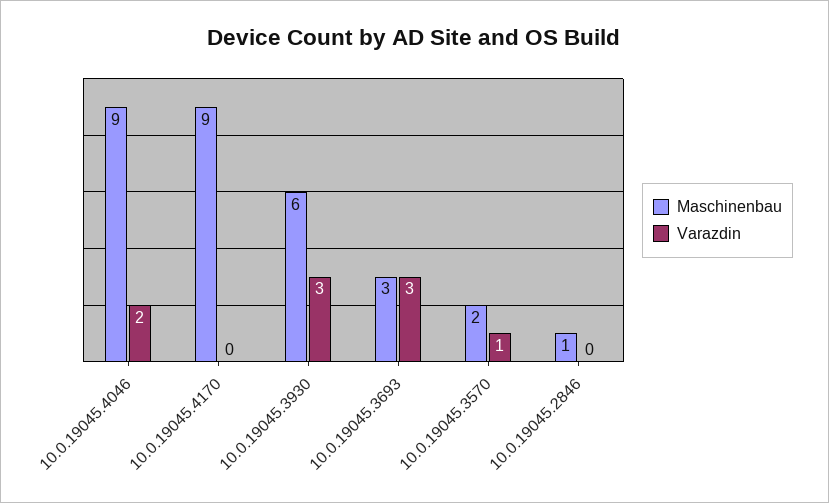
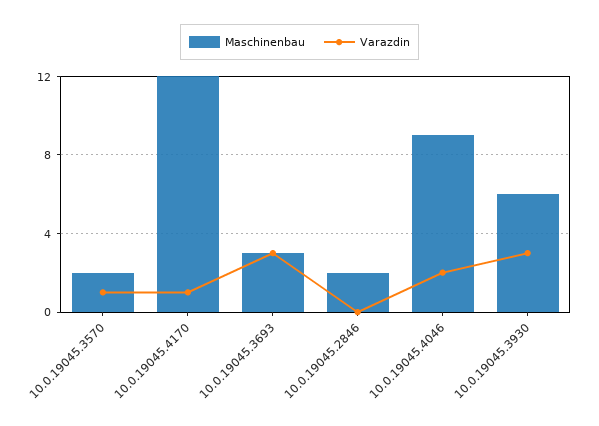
Maschinenbau, 10.0.19045.4170: 9 -> 12
Varazdin, 10.0.19045.4170: 0 -> 1
Maschinenbau, 10.0.19045.2846: 1 -> 2

